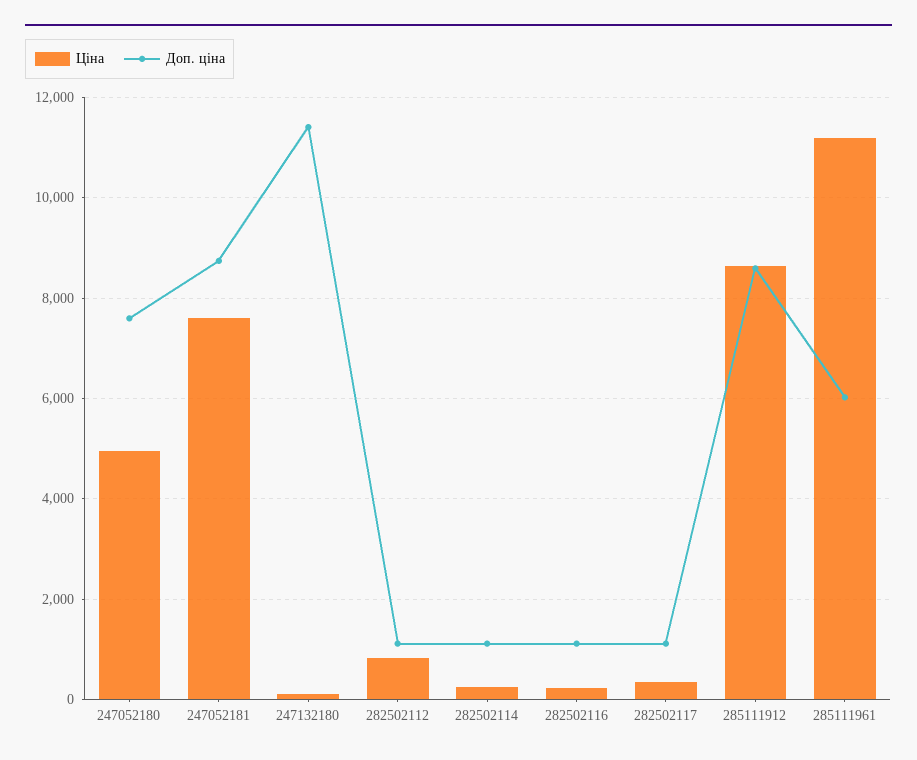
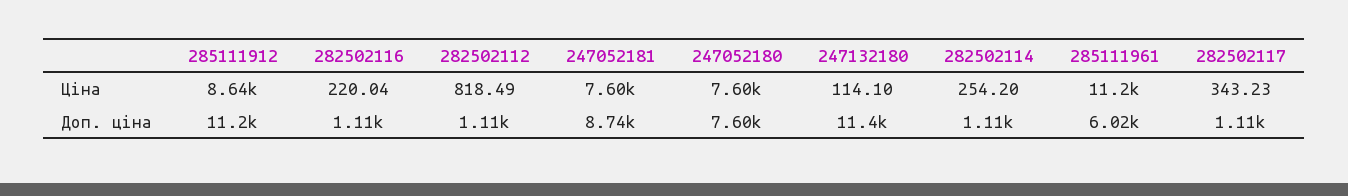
Ціна, 247052180: 5000 -> 7600
Доп. ціна, 285111912: 8600 -> 11200

